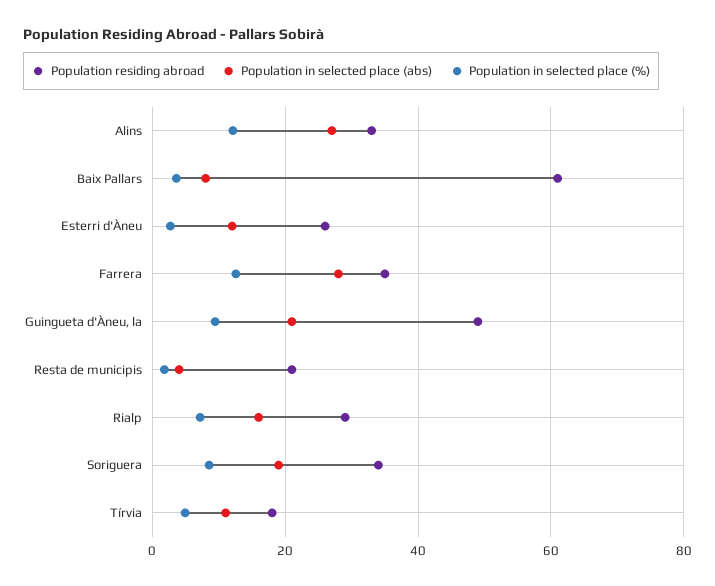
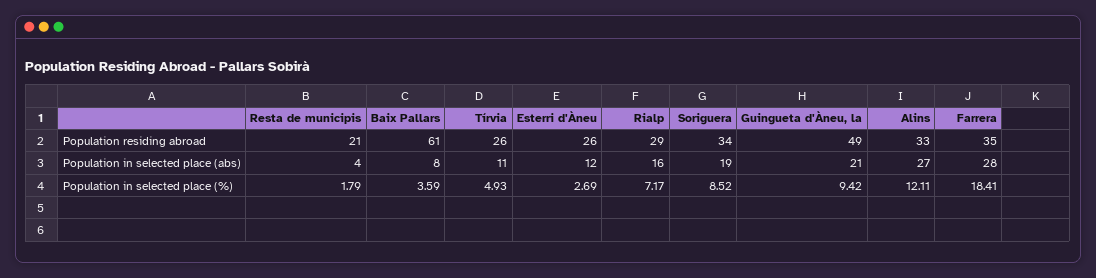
Population in selected place (%), Farrera: 12 -> 18.41
Population residing abroad, Tírvia: 18 -> 26

